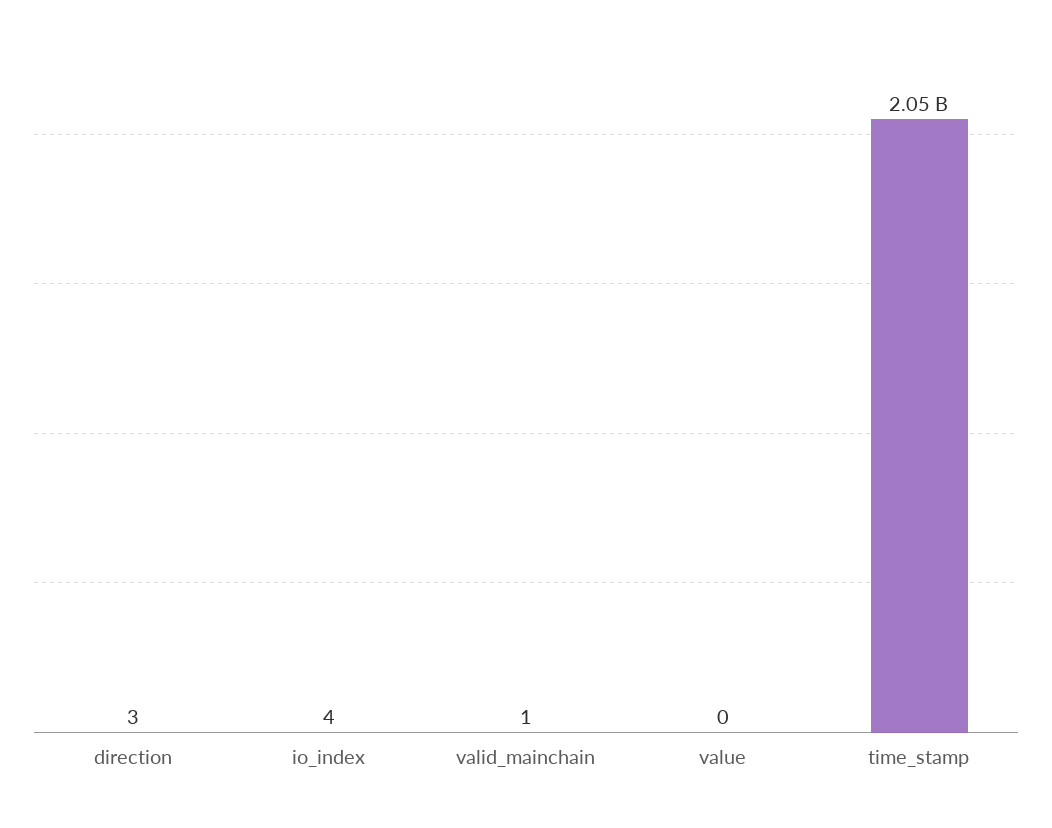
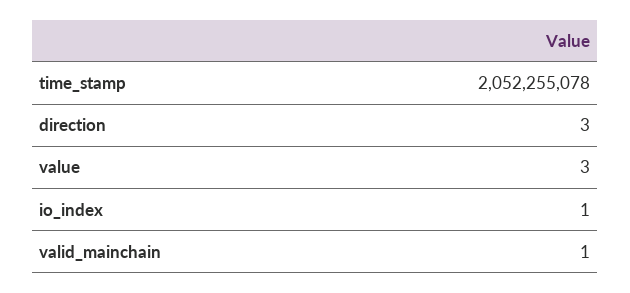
io_index: 4 -> 1
value: 0 -> 3

